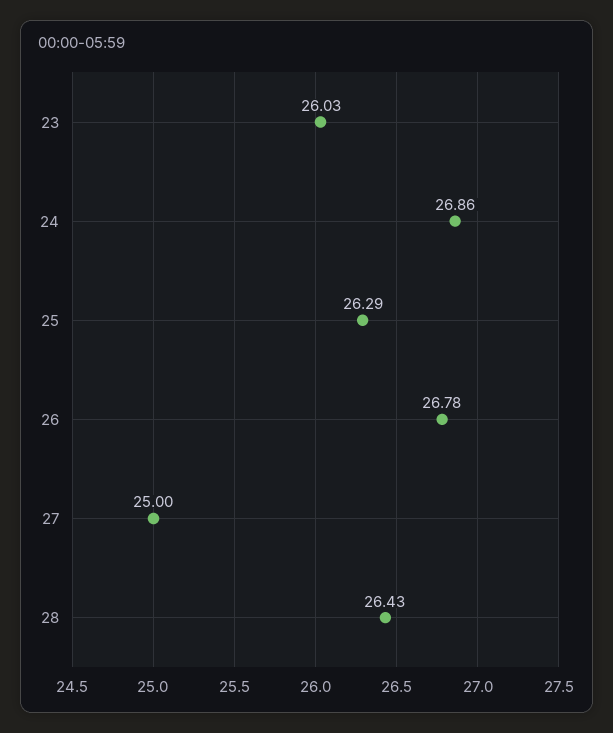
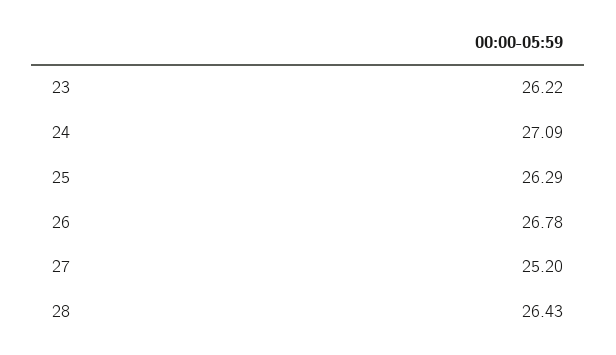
23: 26.03 -> 26.22
24: 26.86 -> 27.09
27: 25 -> 25.2

